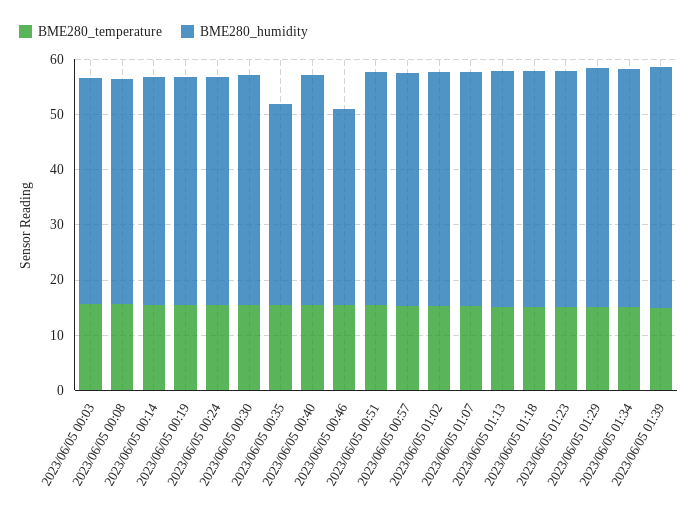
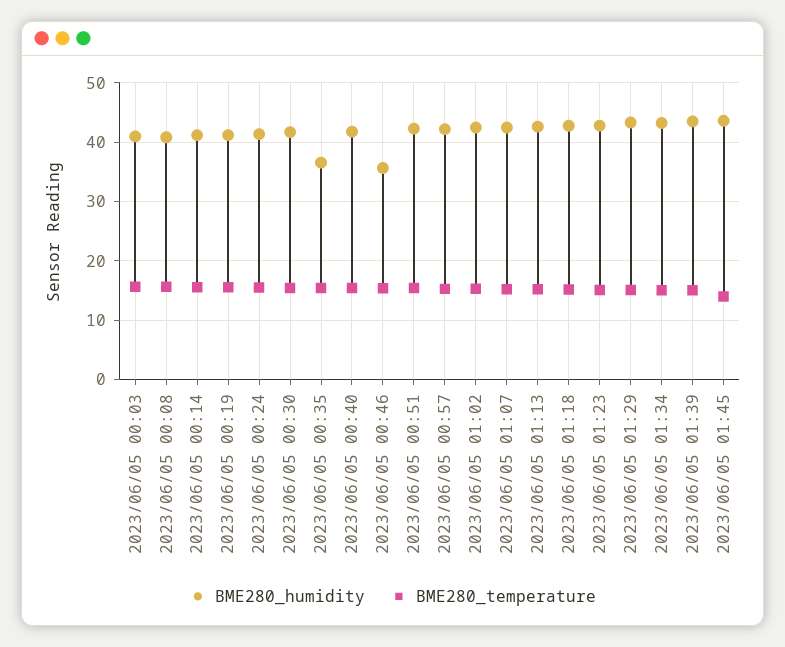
BME280_humidity, 2023/06/05 01:45: none -> 44
BME280_temperature, 2023/06/05 01:45: none -> 14

